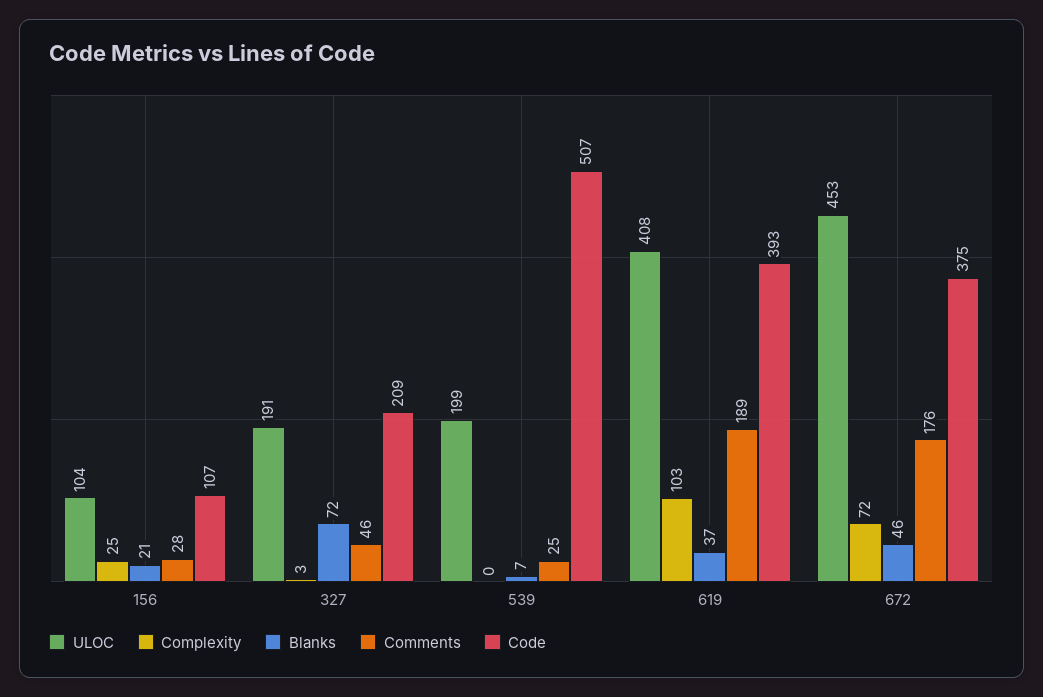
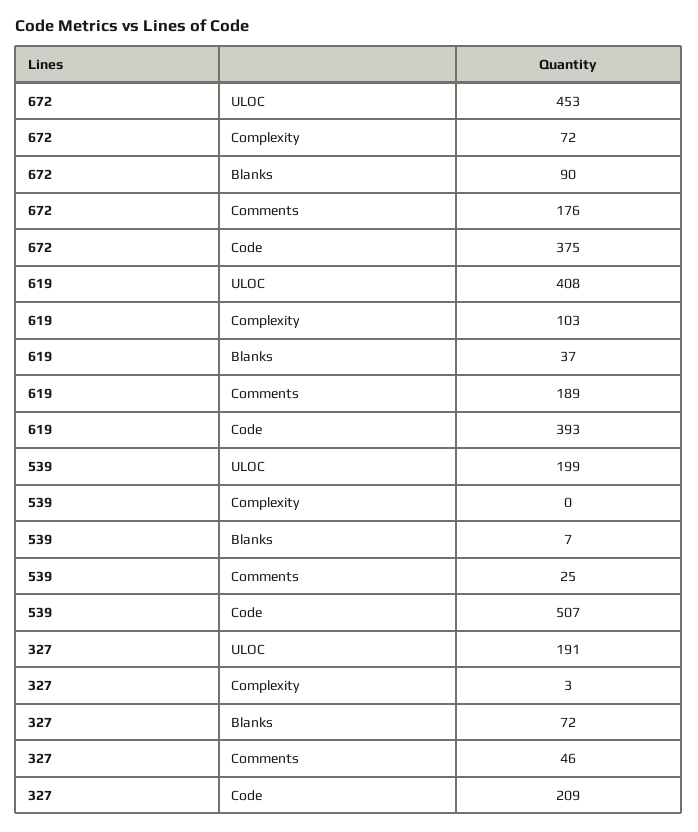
ULOC, 156: 104 -> none
Complexity, 156: 25 -> none
Blanks, 156: 21 -> none
Comments, 156: 28 -> none
Code, 156: 107 -> none
Blanks, 672: 46 -> 90

